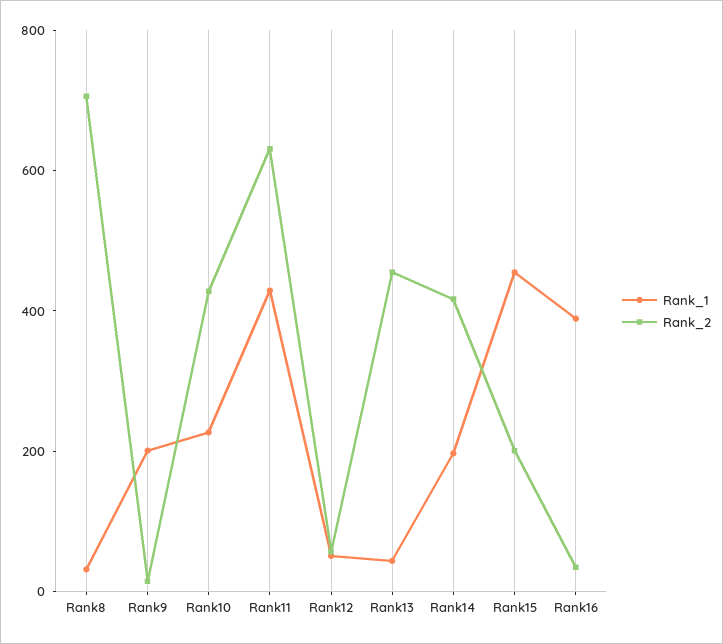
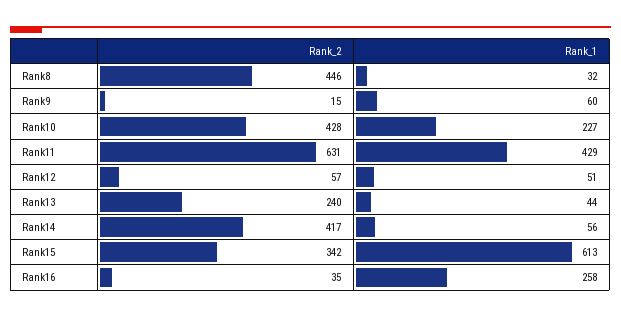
Rank_2, Rank8: 700 -> 446
Rank_1, Rank9: 200 -> 60
Rank_2, Rank13: 450 -> 240
Rank_1, Rank14: 200 -> 56
Rank_1, Rank15: 450 -> 613
Rank_2, Rank15: 200 -> 342
Rank_1, Rank16: 400 -> 258

